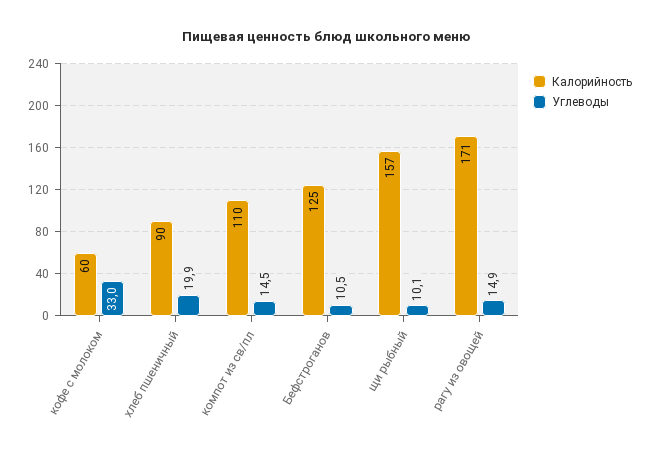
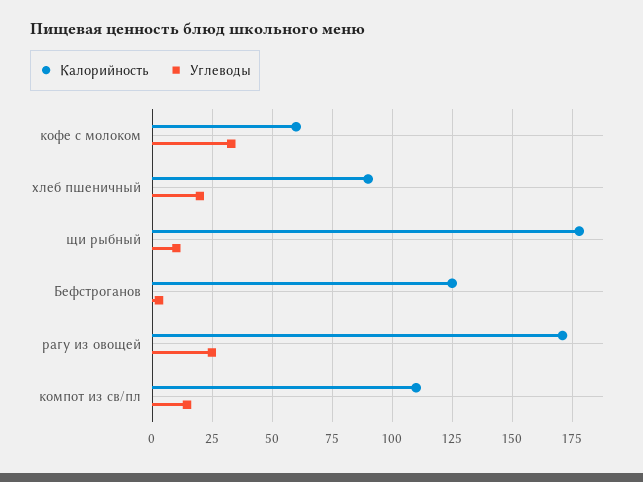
Углеводы, Бефстроганов: 10.5 -> 2.5
Калорийность, щи рыбный: 157 -> 177.5
Углеводы, рагу из овощей: 14.9 -> 25

